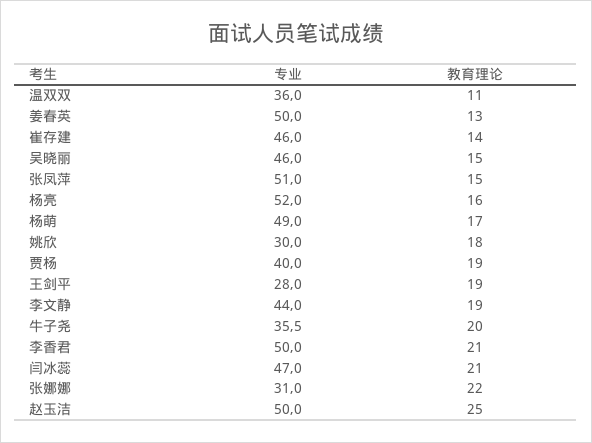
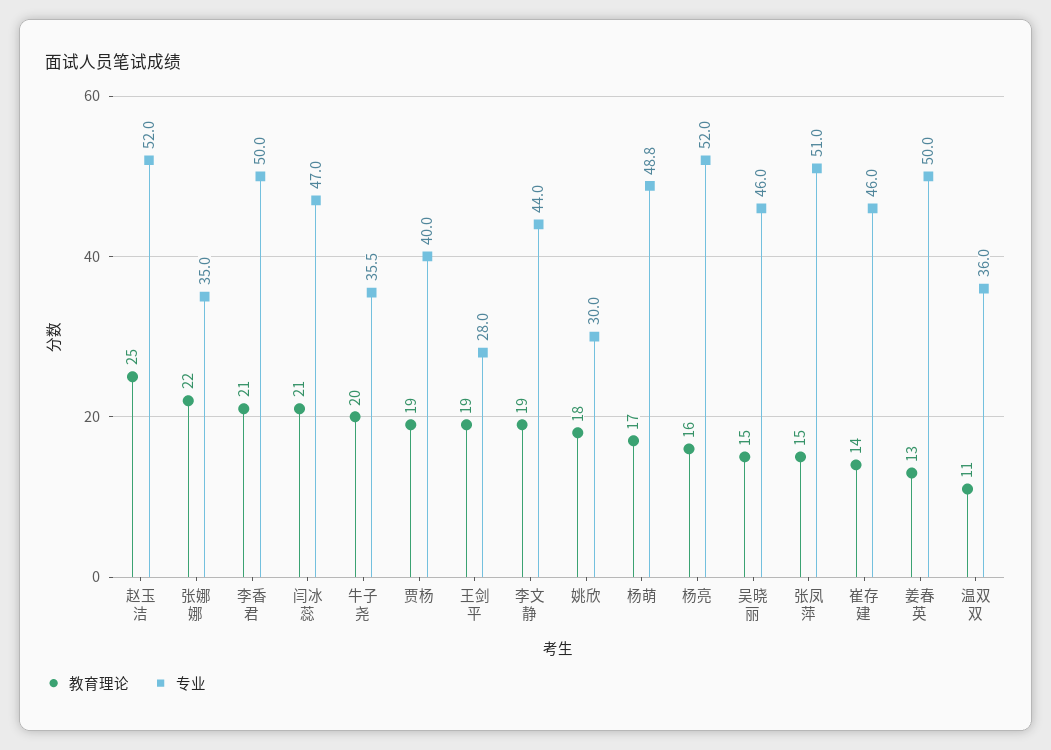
专业, 杨萌: 49 -> 48.8
专业, 张娜娜: 31 -> 35
专业, 赵玉洁: 50 -> 52

